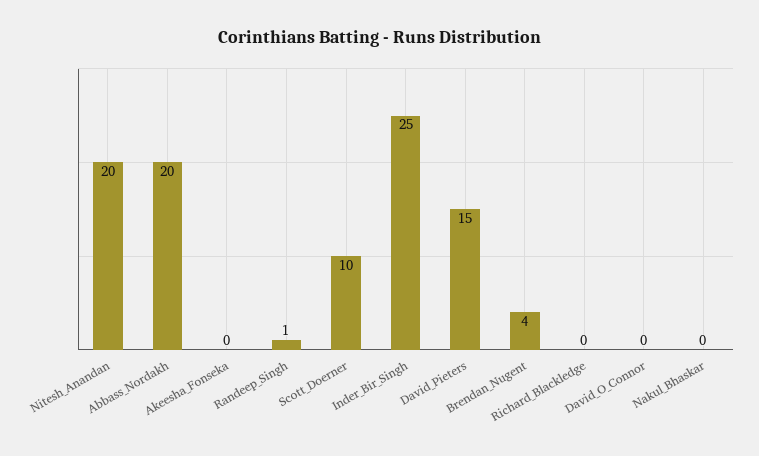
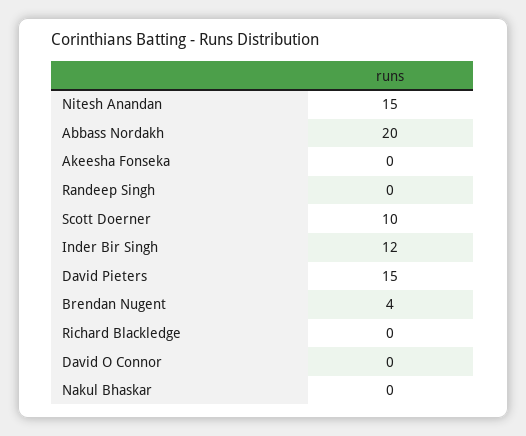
Nitesh_Anandan: 20 -> 15
Randeep_Singh: 1 -> 0
Inder_Bir_Singh: 25 -> 12

